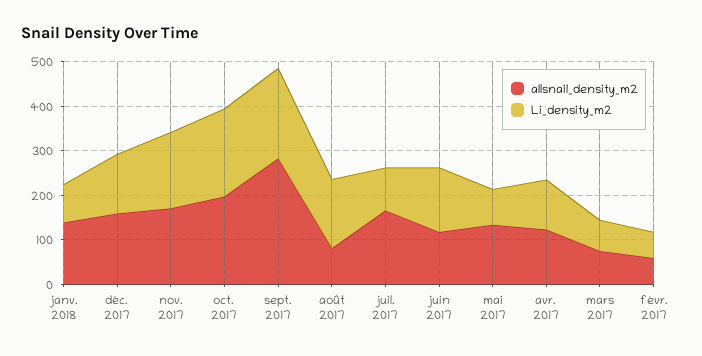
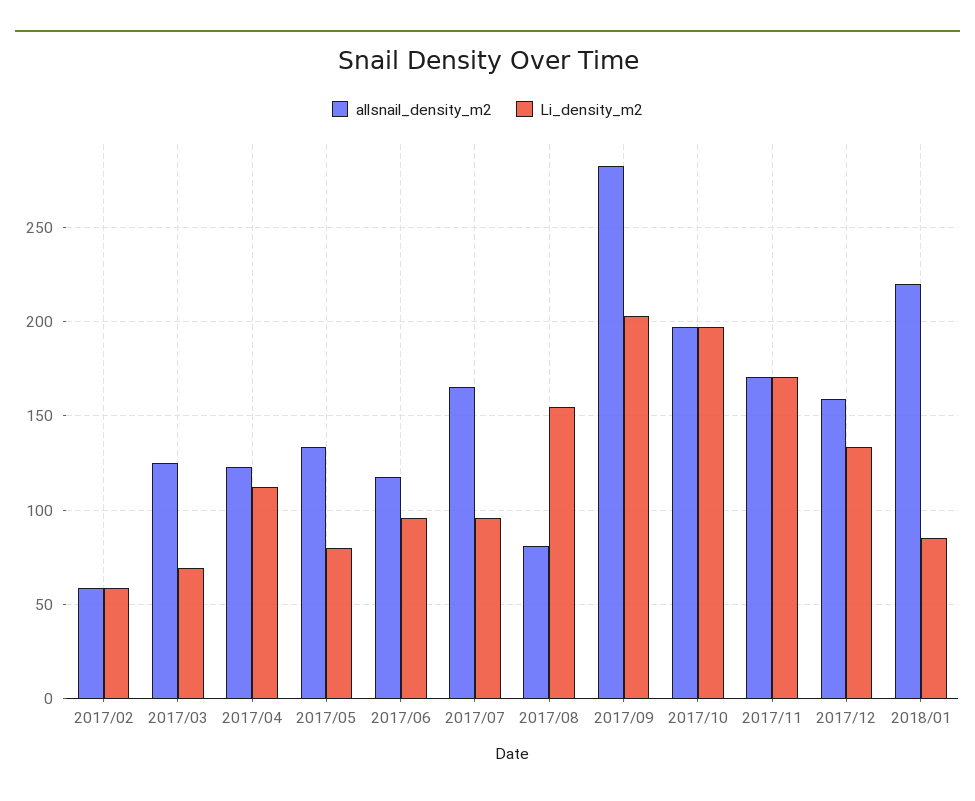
allsnail_density_m2, janv. 2018: 140 -> 220
Li_density_m2, juin 2017: 140 -> 95
allsnail_density_m2, mars 2017: 80 -> 125

